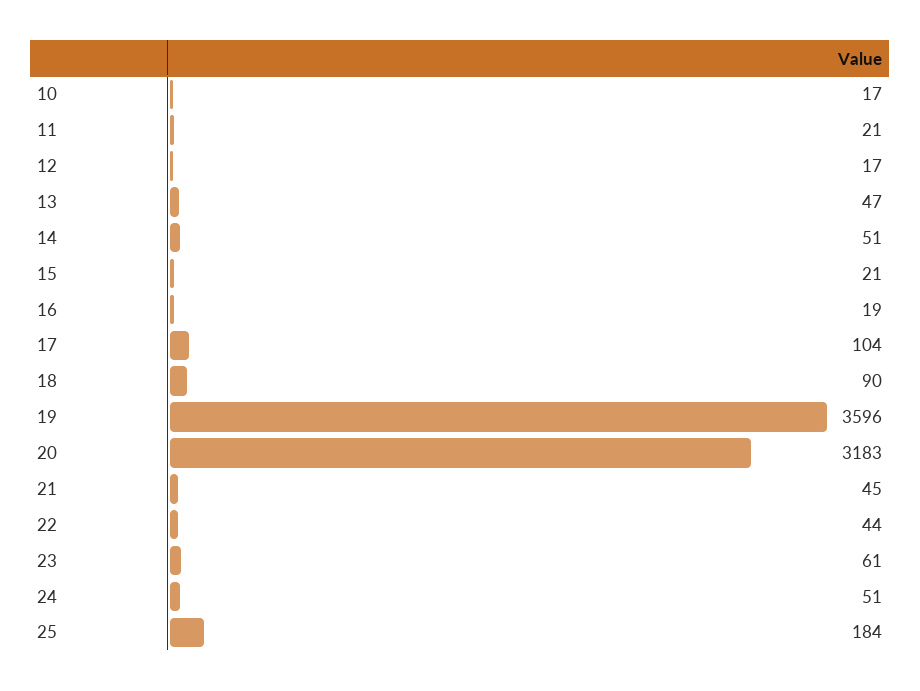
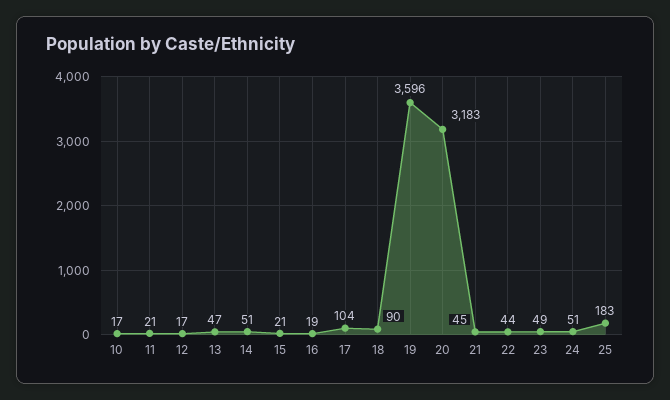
23: 61 -> 49
25: 184 -> 183

